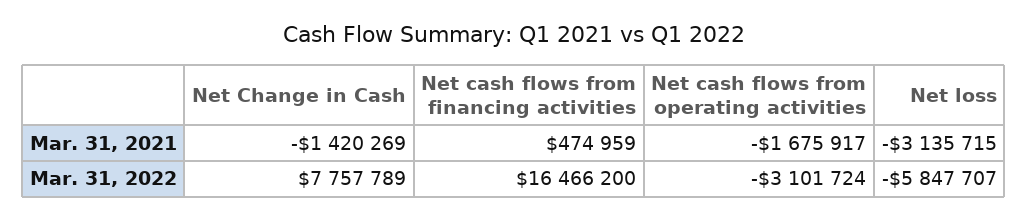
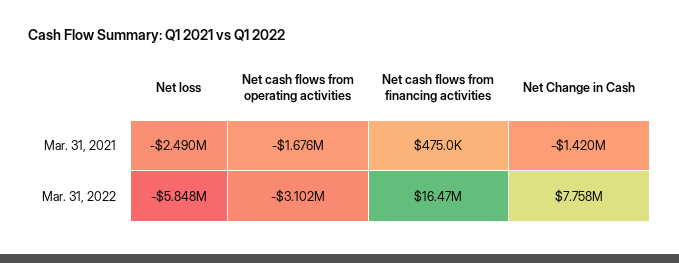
Net loss, Mar. 31, 2021: -3135715 -> -2490000

